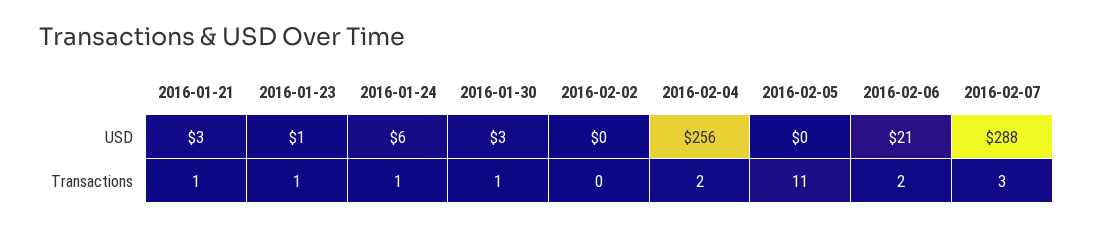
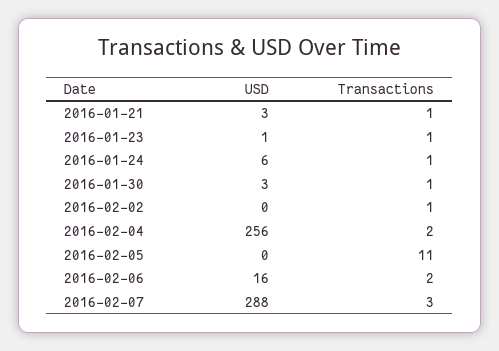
2016-02-06, USD: 21 -> 16
2016-02-02, Transactions: 0 -> 1

